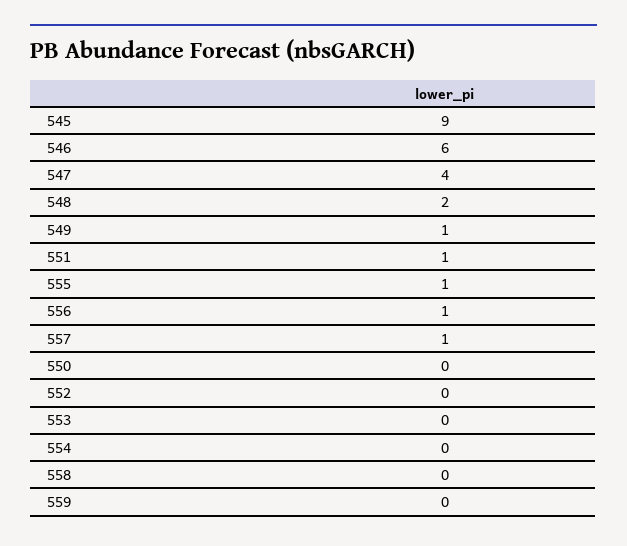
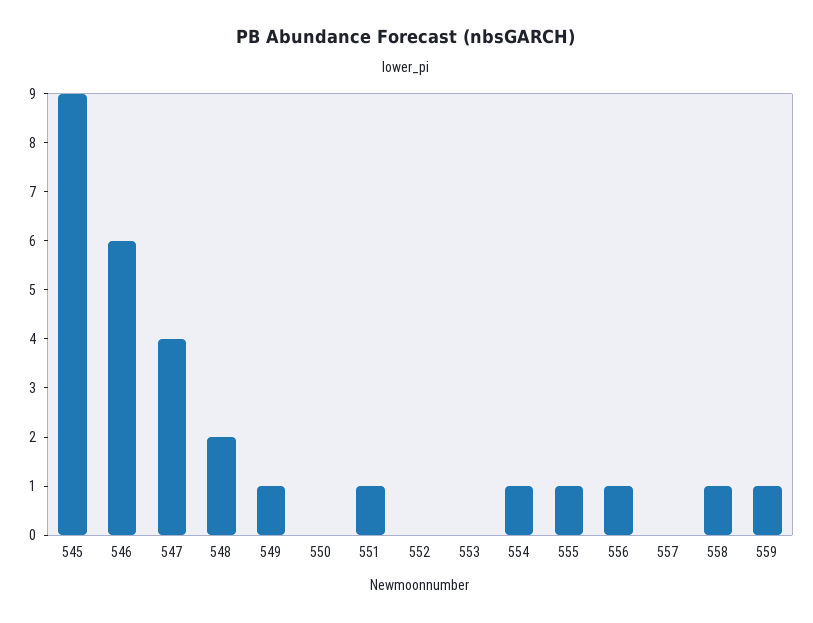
557: 1 -> 0
554: 0 -> 1
558: 0 -> 1
559: 0 -> 1

